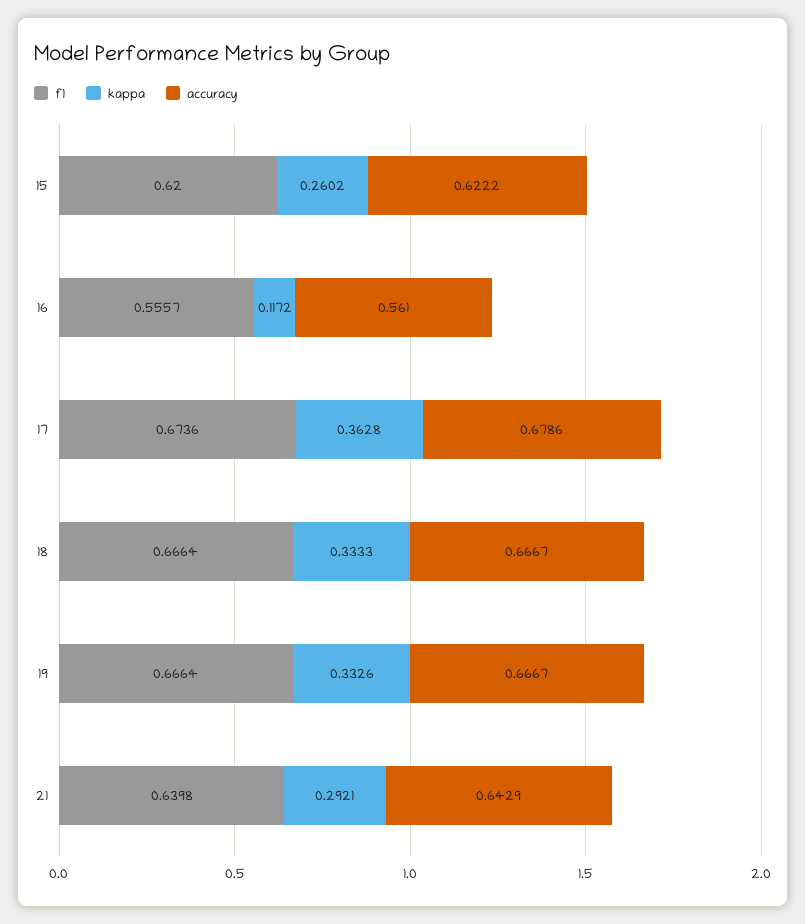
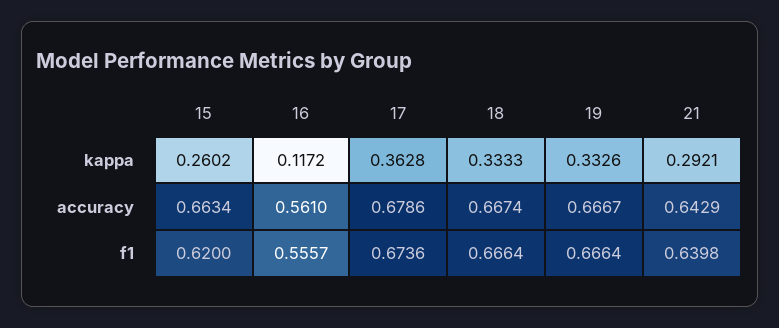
accuracy, 15: 0.6222 -> 0.6634
accuracy, 18: 0.6667 -> 0.6674

